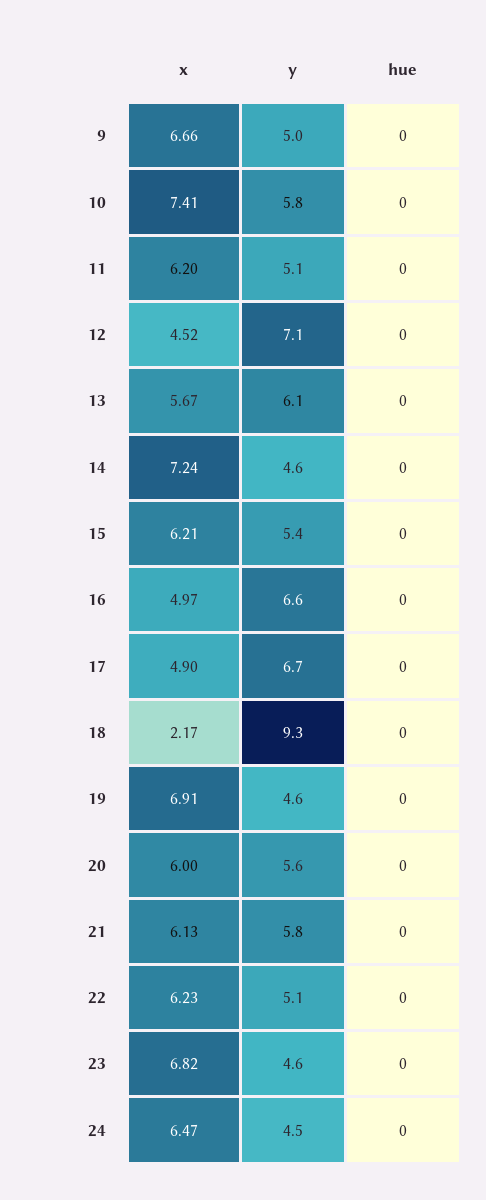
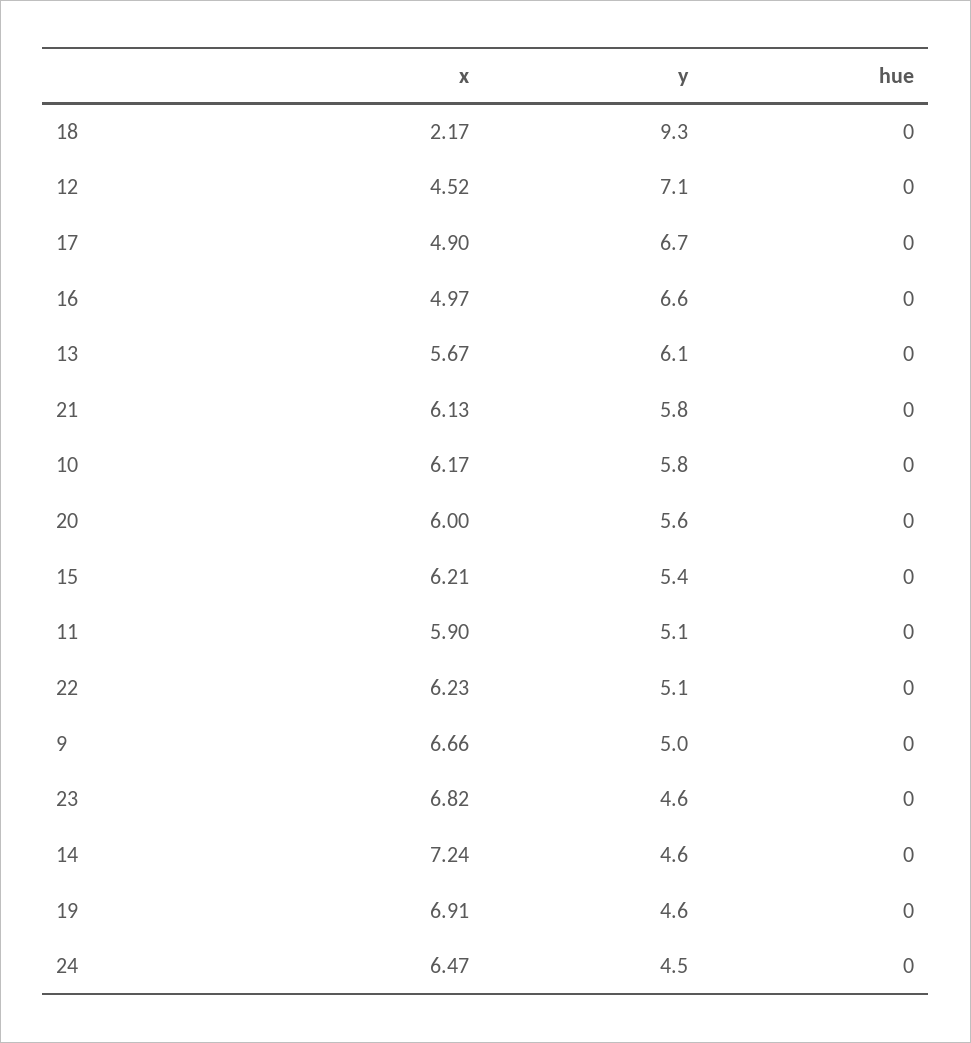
x, 10: 7.41 -> 6.17
x, 11: 6.2 -> 5.9

